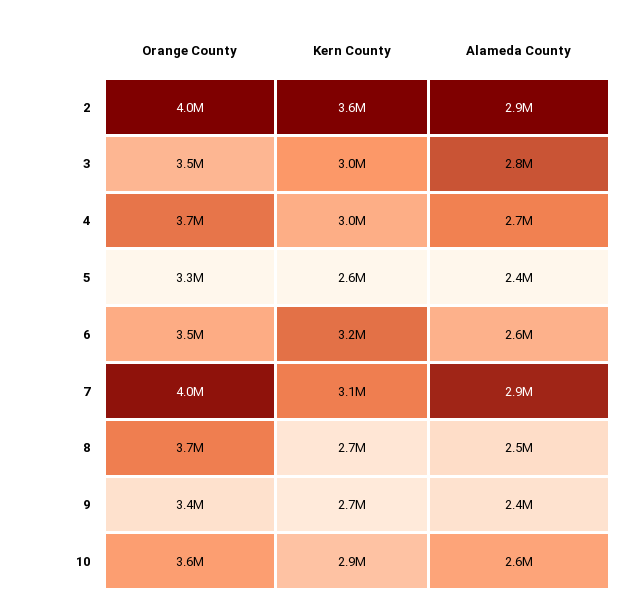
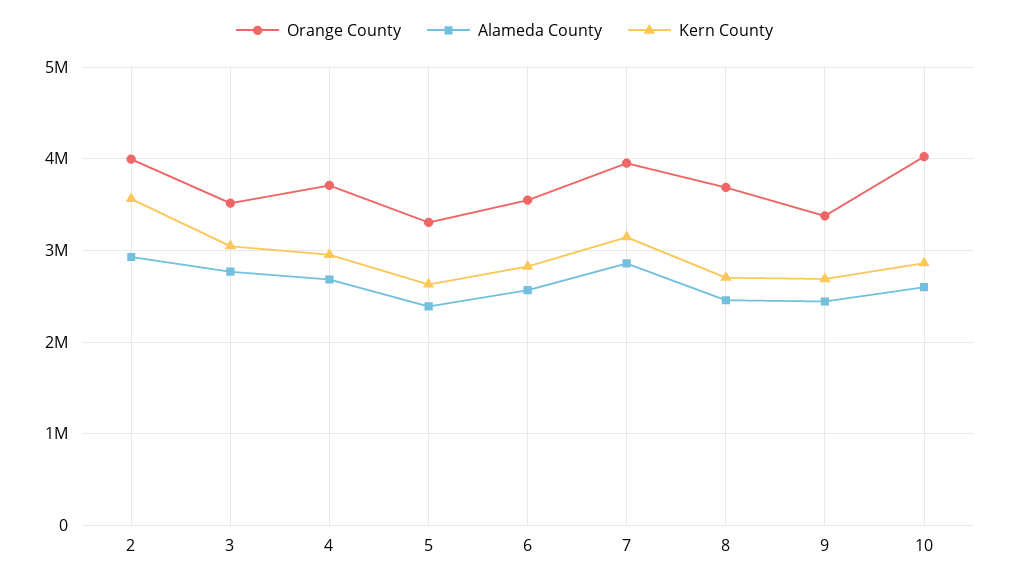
Kern County, 6: 3200000 -> 2800000
Orange County, 10: 3600000 -> 4000000

